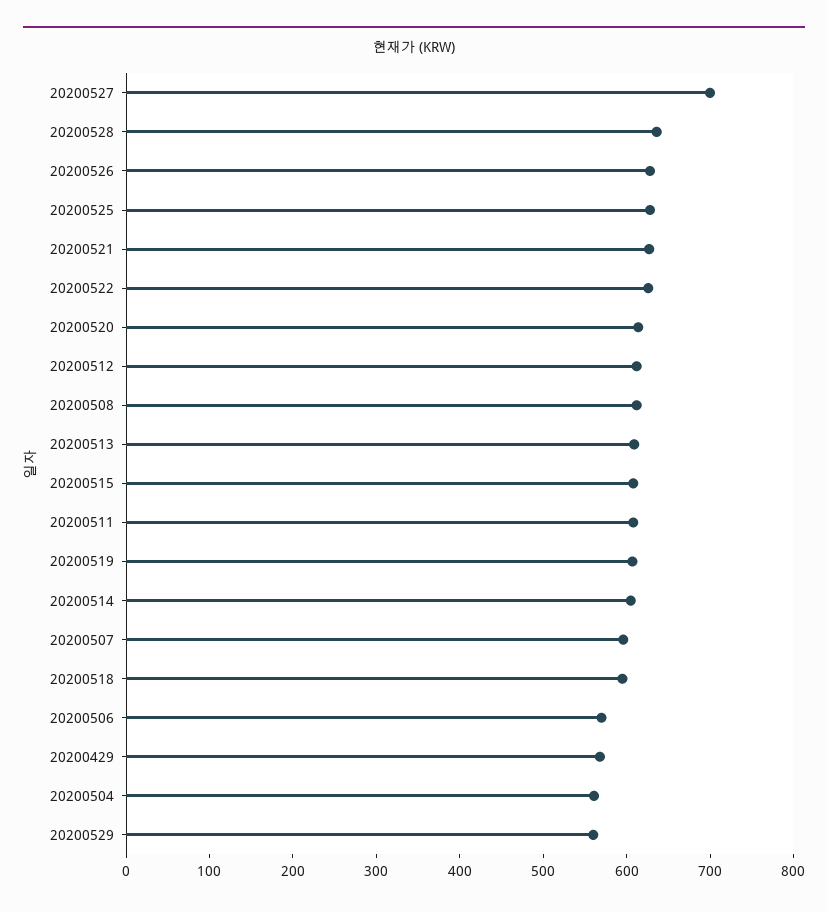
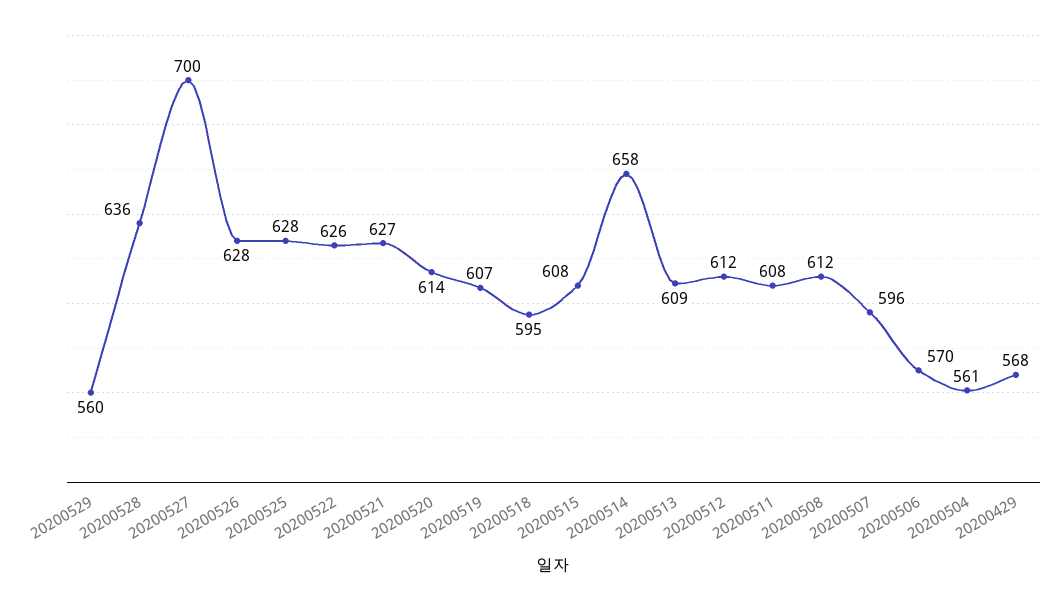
20200514: 600 -> 658

